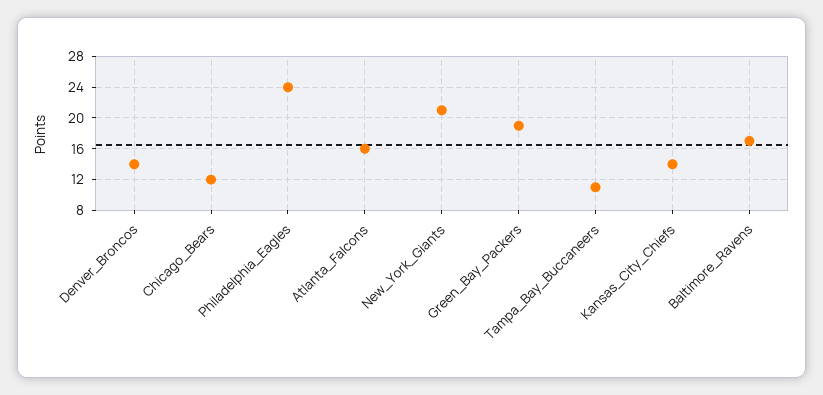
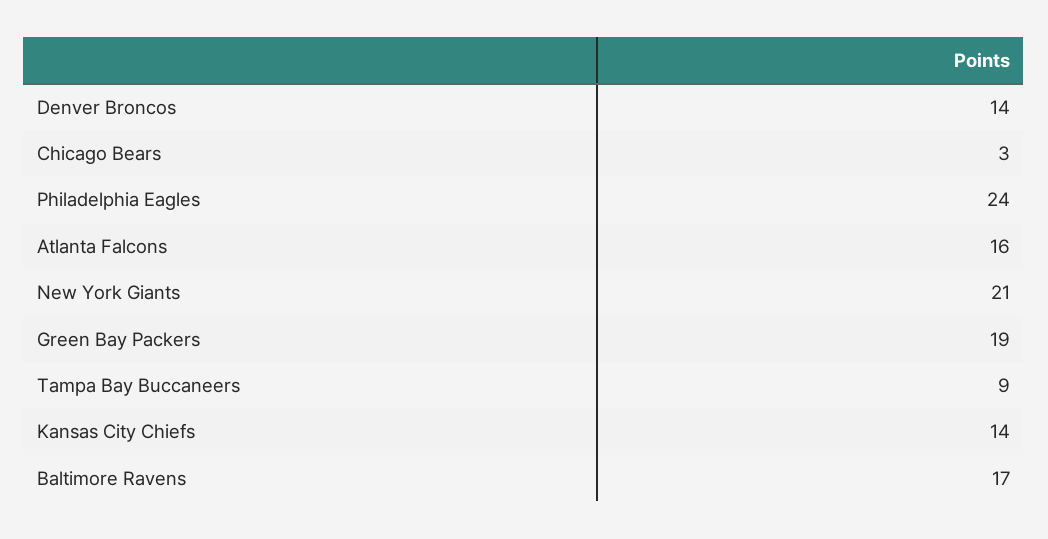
Chicago_Bears: 12 -> 3
Tampa_Bay_Buccaneers: 11 -> 9

